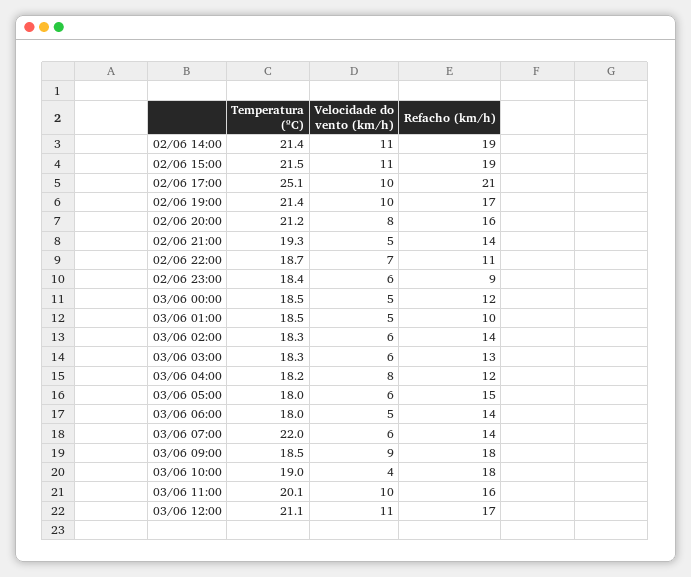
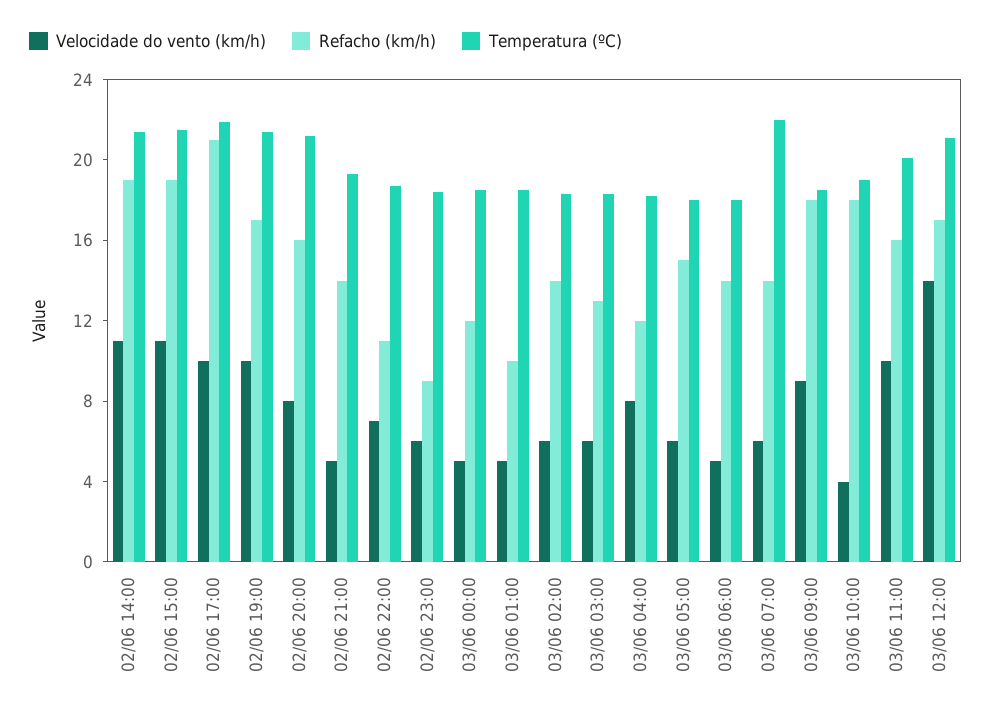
Temperatura (ºC), 02/06 17:00: 25.1 -> 22
Velocidade do vento (km/h), 03/06 12:00: 11 -> 14

